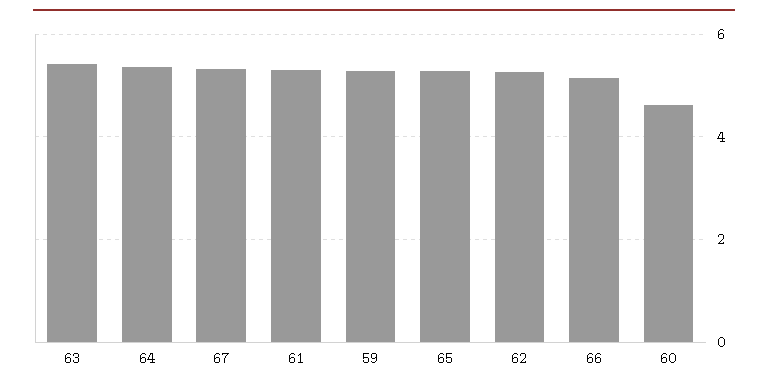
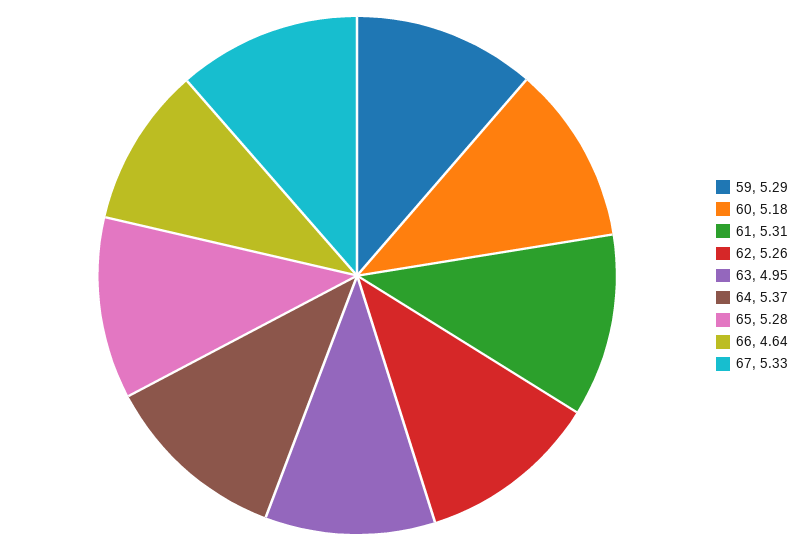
63: 5.4 -> 4.95
66: 5.2 -> 4.64
60: 4.6 -> 5.18

